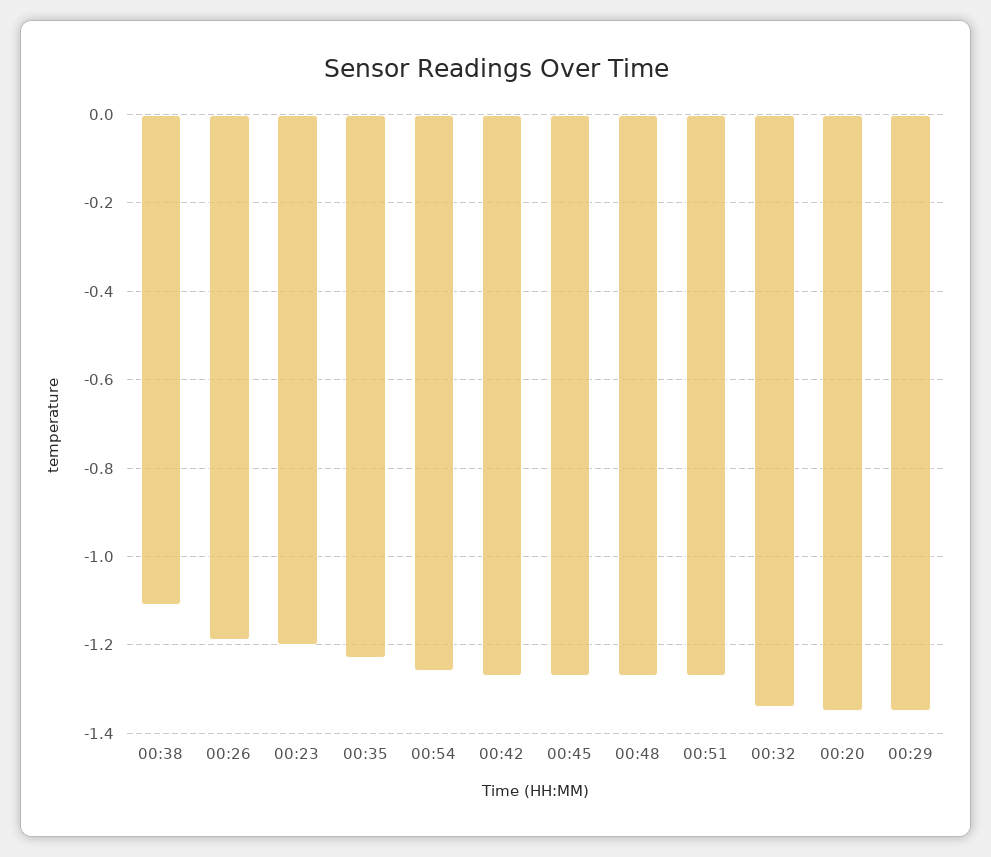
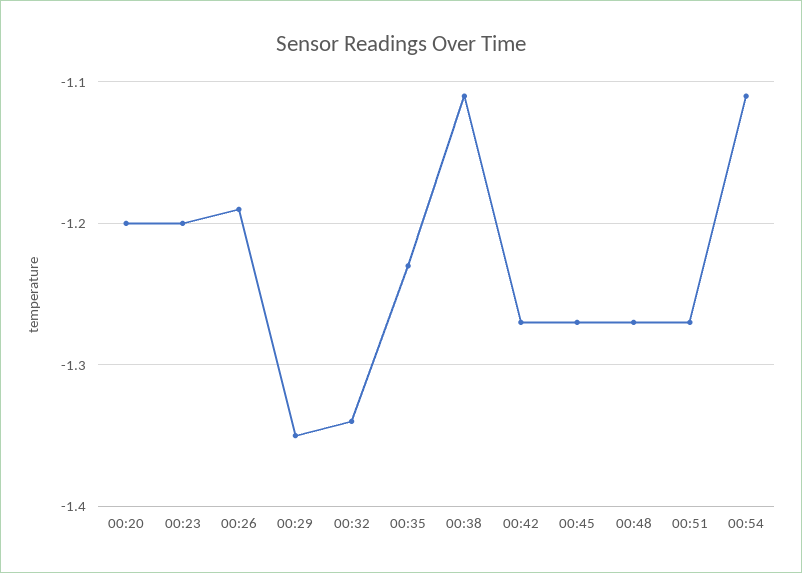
00:54: -1.25 -> -1.11
00:20: -1.35 -> -1.2

